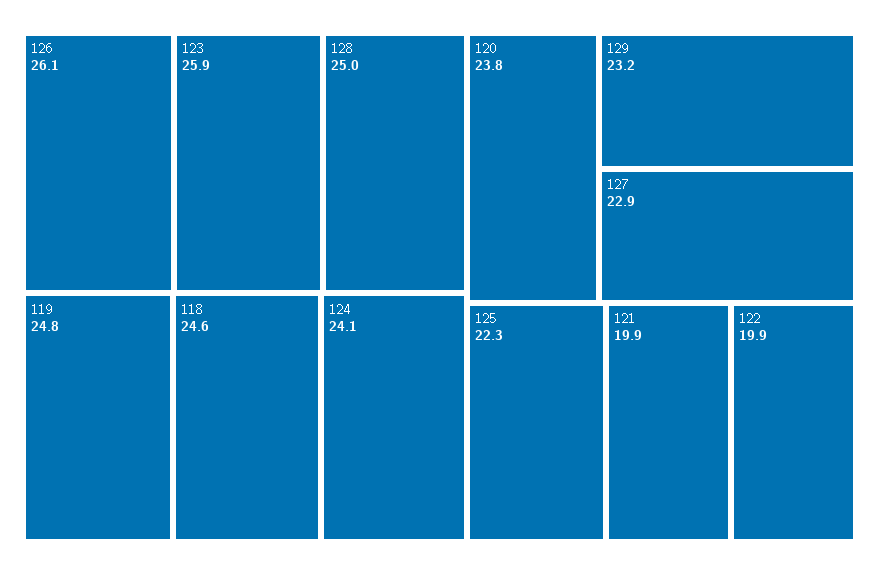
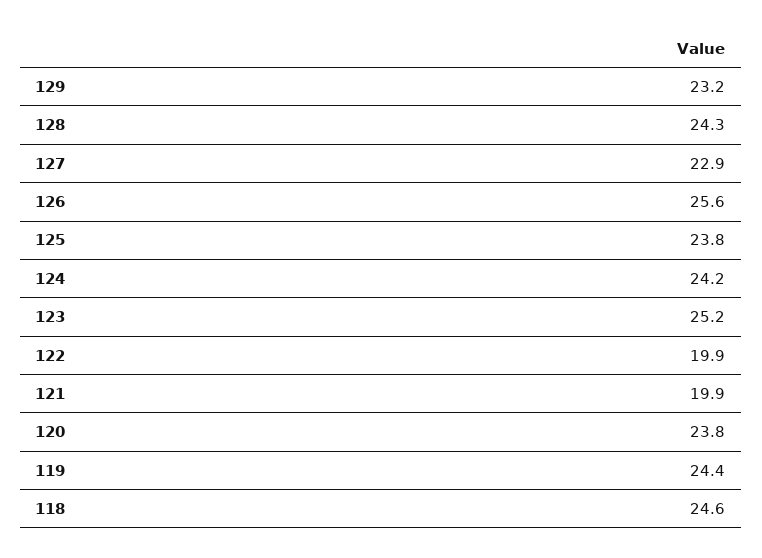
126: 26.1 -> 25.6
123: 25.9 -> 25.2
128: 25 -> 24.3
119: 24.8 -> 24.4
124: 24.1 -> 24.2
125: 22.3 -> 23.8

